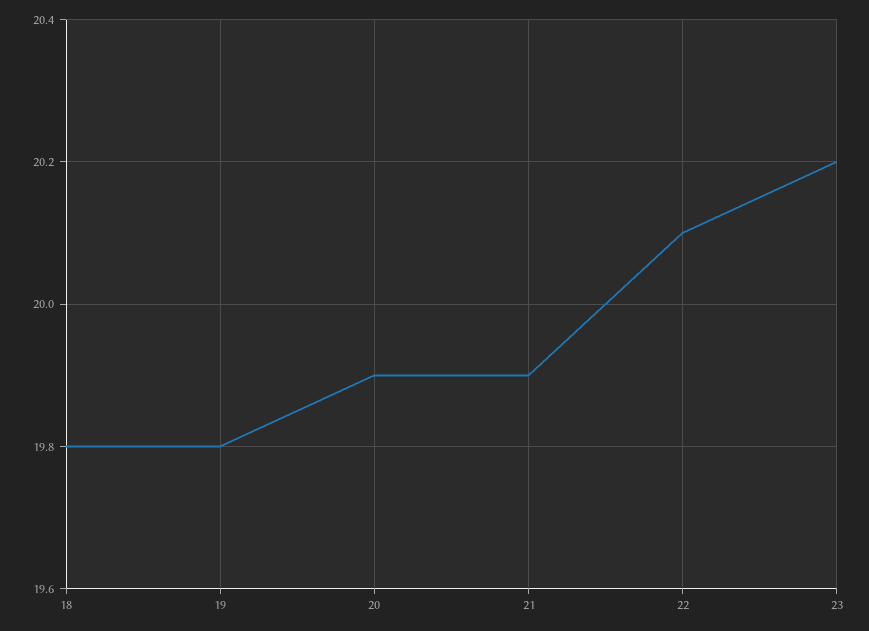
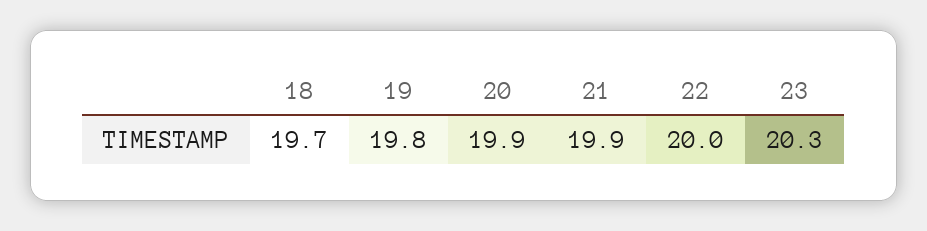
18: 19.8 -> 19.7
22: 20.1 -> 20
23: 20.2 -> 20.3

